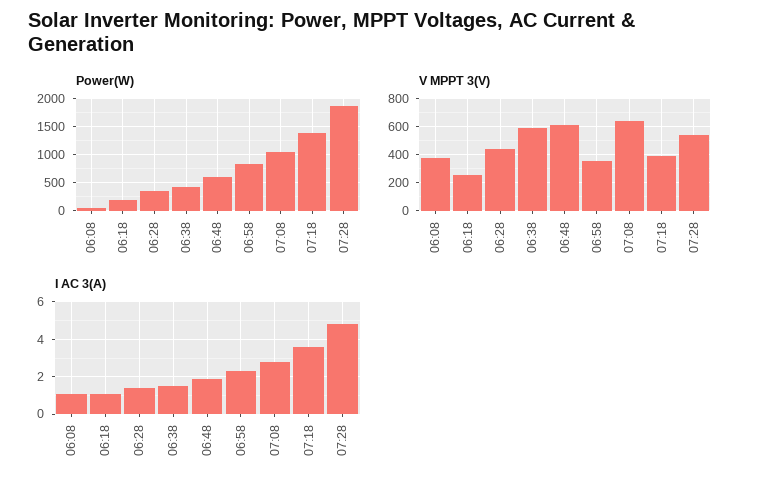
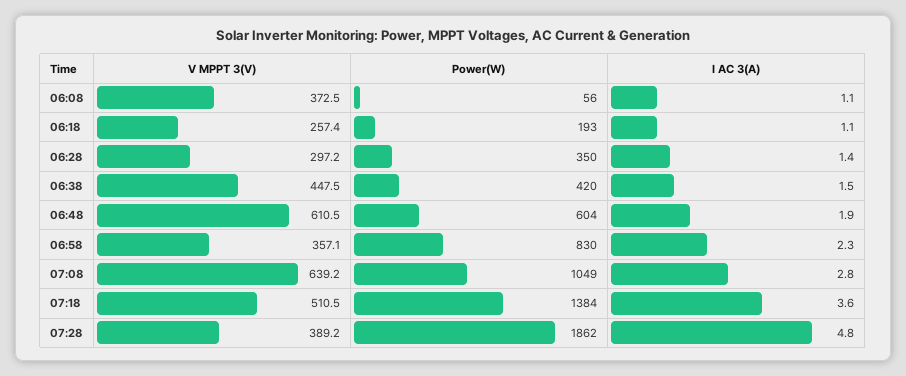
V MPPT 3(V), 06:28: 450 -> 297.2
V MPPT 3(V), 06:38: 600 -> 447.5
V MPPT 3(V), 07:18: 400 -> 510.5
V MPPT 3(V), 07:28: 550 -> 389.2

